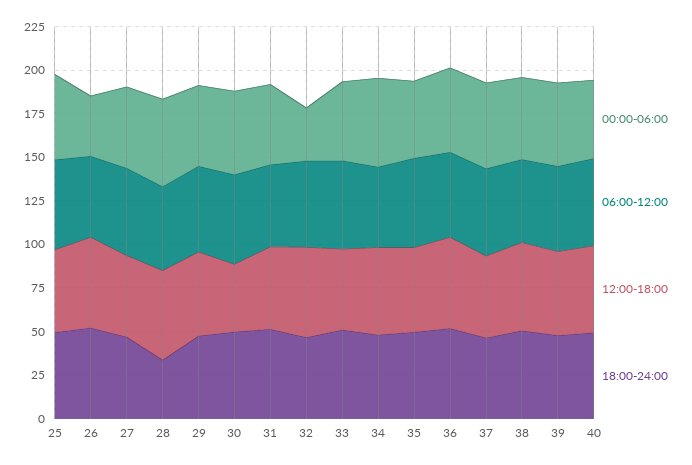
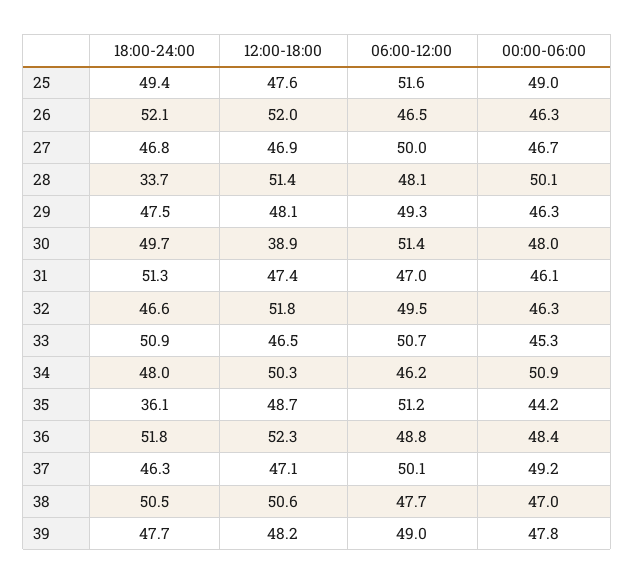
00:00-06:00, 26: 35 -> 46.3
00:00-06:00, 32: 30 -> 46.3
18:00-24:00, 35: 50 -> 36.1
00:00-06:00, 40: 45 -> none
06:00-12:00, 40: 50 -> none
12:00-18:00, 40: 50 -> none
18:00-24:00, 40: 50 -> none

